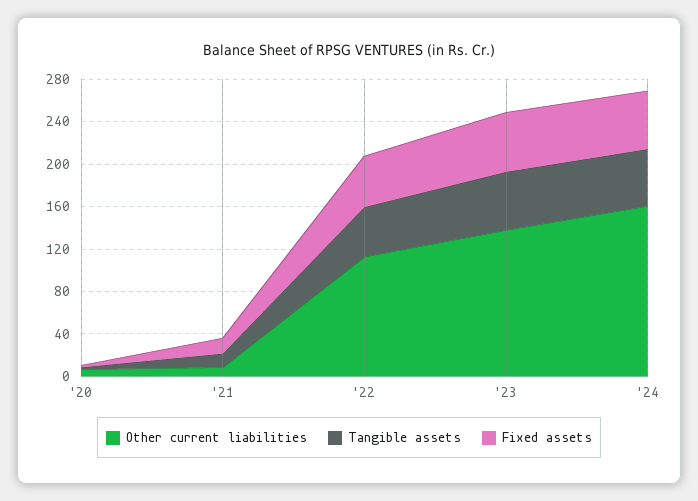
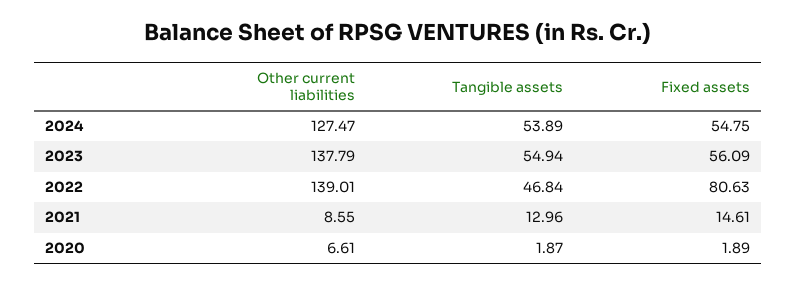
Other current liabilities, '22: 110 -> 139.01
Fixed assets, '22: 50 -> 80.63
Other current liabilities, '24: 160 -> 127.47

